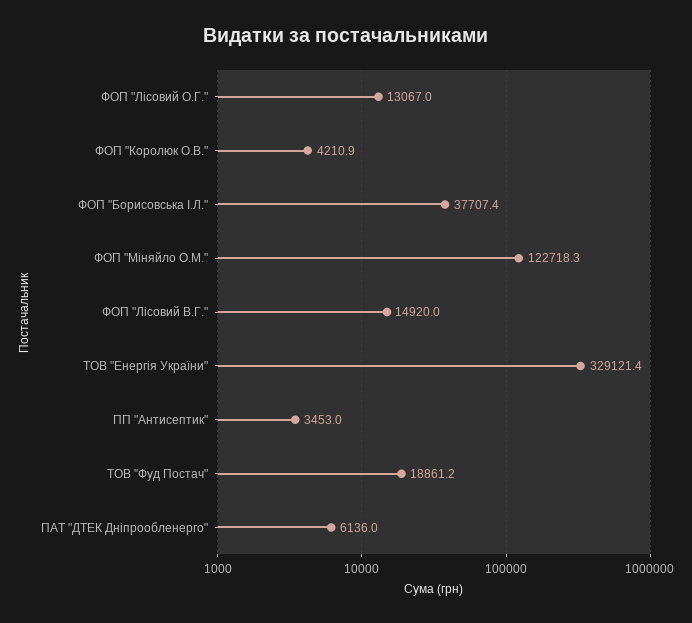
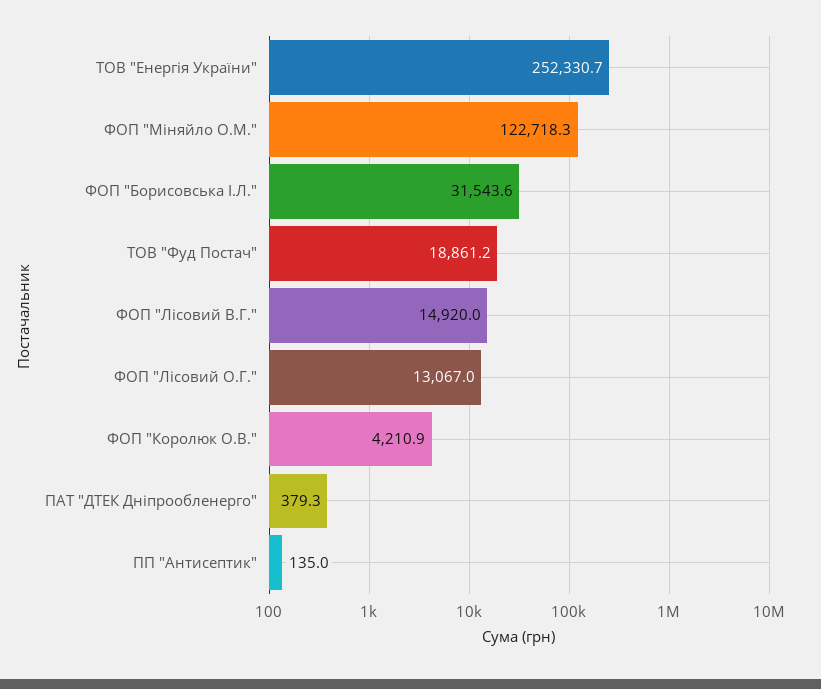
ФОП "Борисовська І.Л.": 37707.4 -> 31543.6
ТОВ "Енергія України": 329121.4 -> 252330.7
ПП "Антисептик": 3453 -> 135
ПАТ "ДТЕК Дніпрообленерго": 6136 -> 379.3

